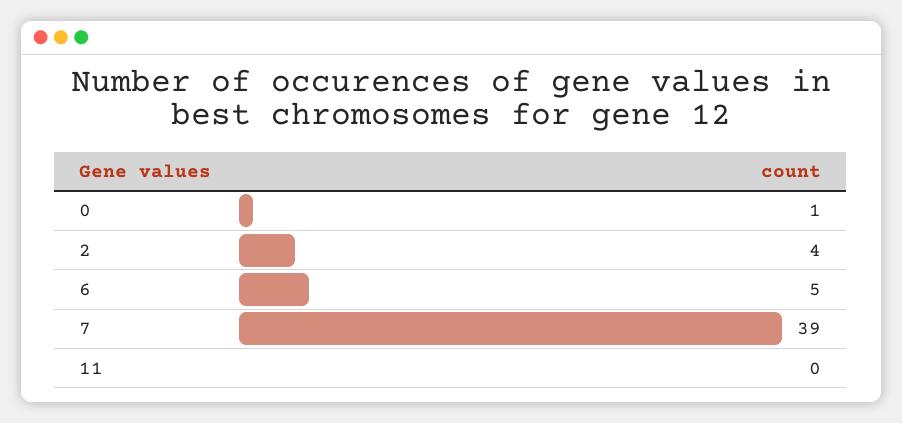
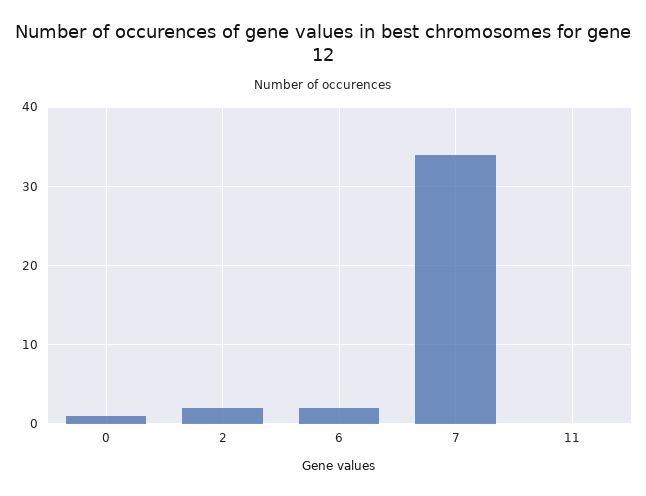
2: 4 -> 2
6: 5 -> 2
7: 39 -> 34

